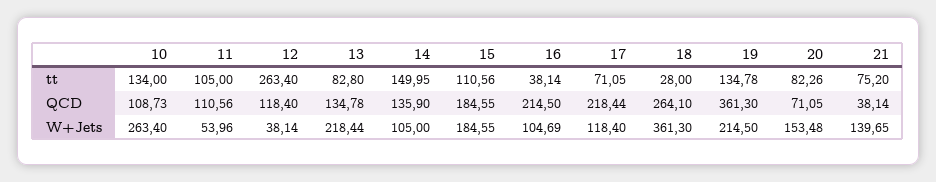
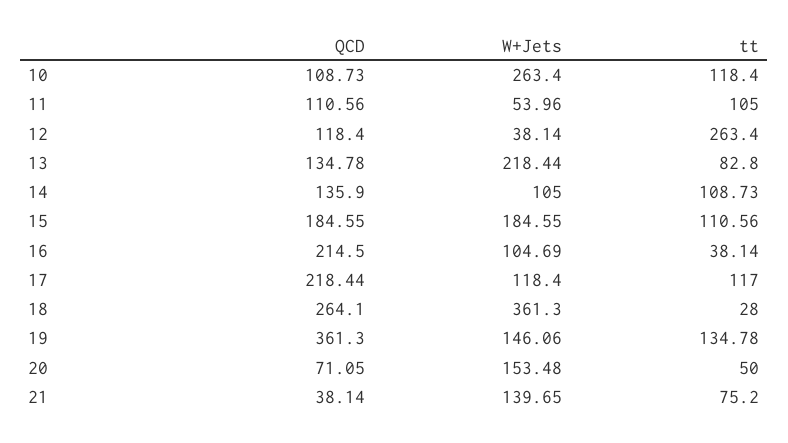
10, tt: 134 -> 118.4
14, tt: 149.95 -> 108.73
17, tt: 71.05 -> 117
20, tt: 82.26 -> 50
19, W+Jets: 214.5 -> 146.06

